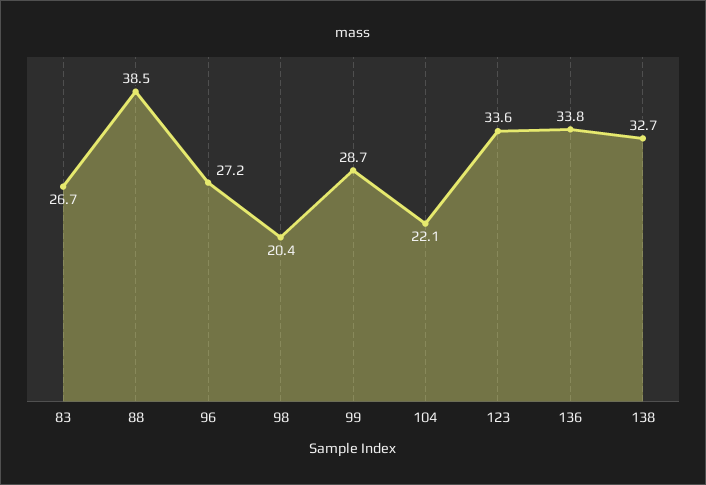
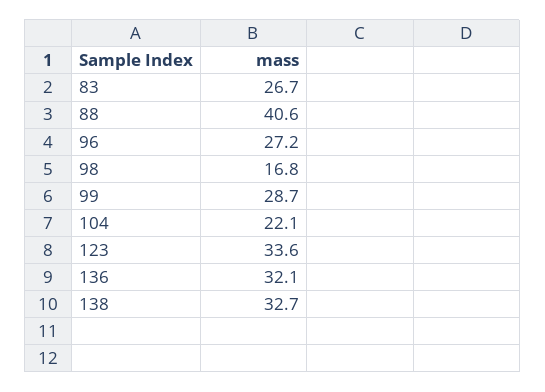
88: 38.5 -> 40.6
98: 20.4 -> 16.8
136: 33.8 -> 32.1

